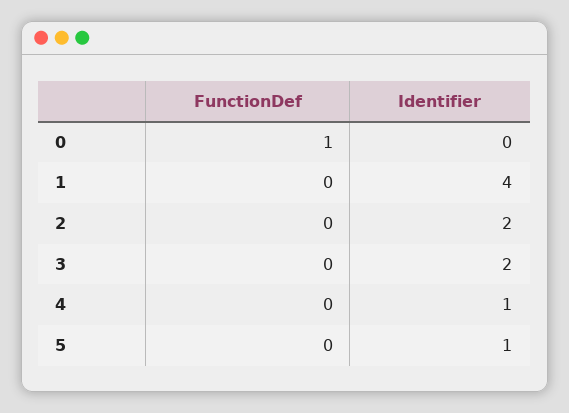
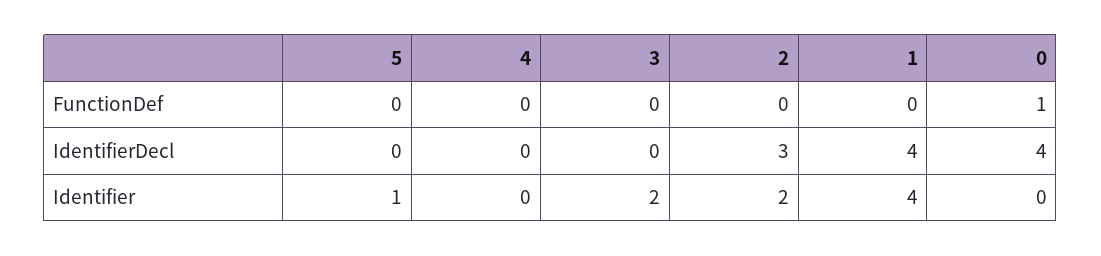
Identifier, 4: 1 -> 0
IdentifierDecl, 5: none -> 0
IdentifierDecl, 4: none -> 0
IdentifierDecl, 3: none -> 0
IdentifierDecl, 2: none -> 3
IdentifierDecl, 1: none -> 4
IdentifierDecl, 0: none -> 4

